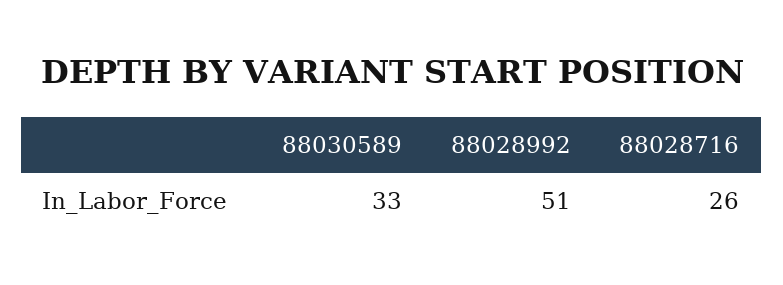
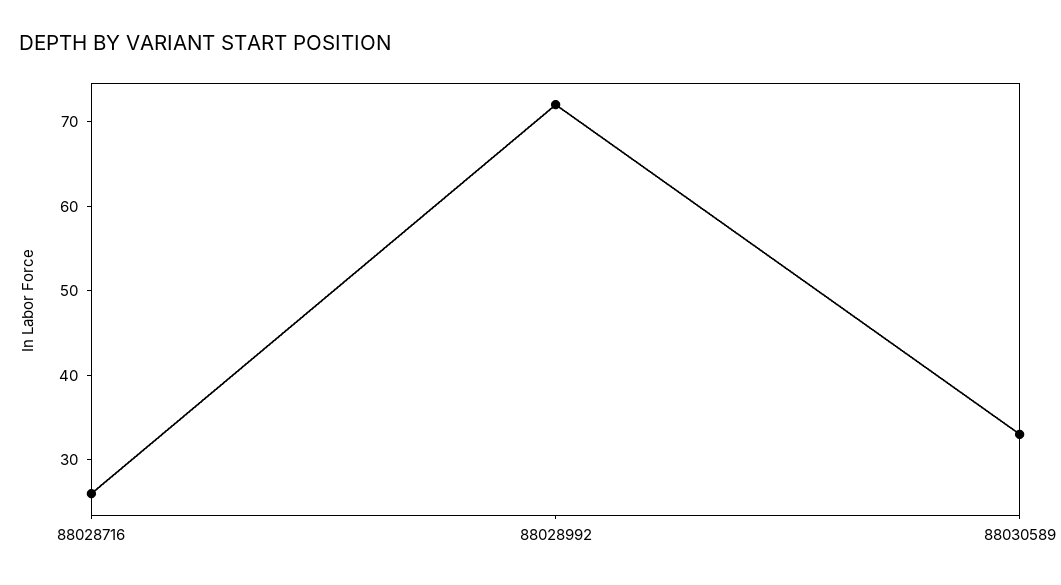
88028992: 51 -> 72

